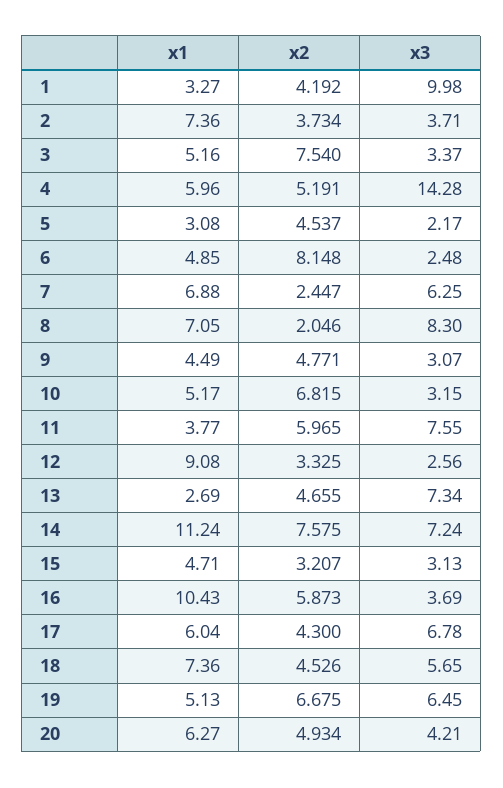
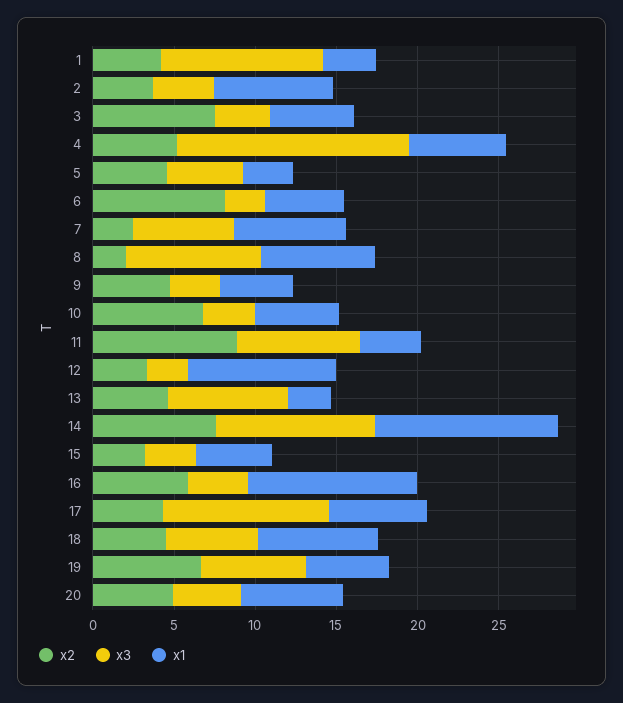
x3, 5: 2.17 -> 5
x2, 11: 5.965 -> 9
x3, 14: 7.24 -> 10
x3, 17: 6.78 -> 10

